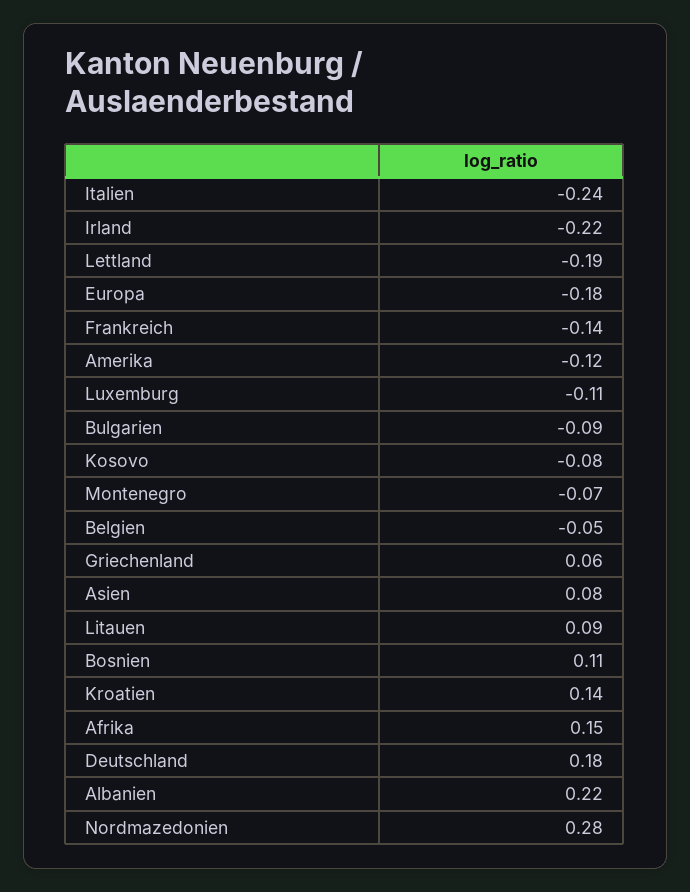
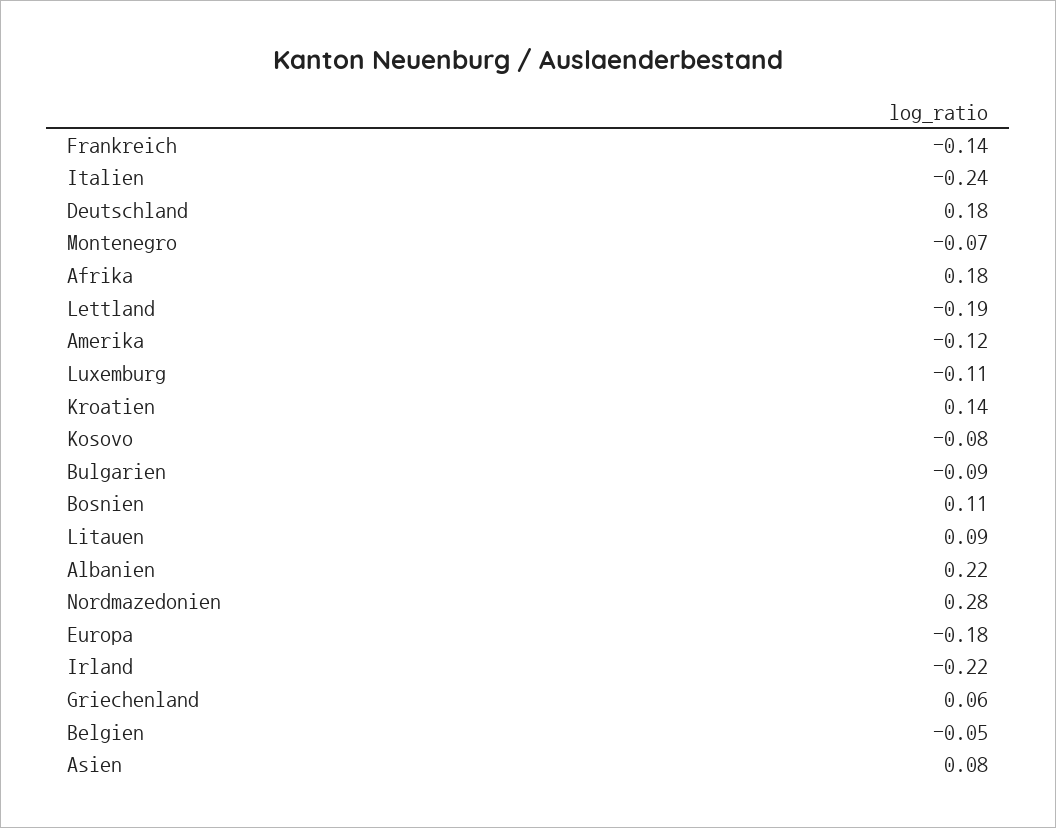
Afrika: 0.15 -> 0.18

